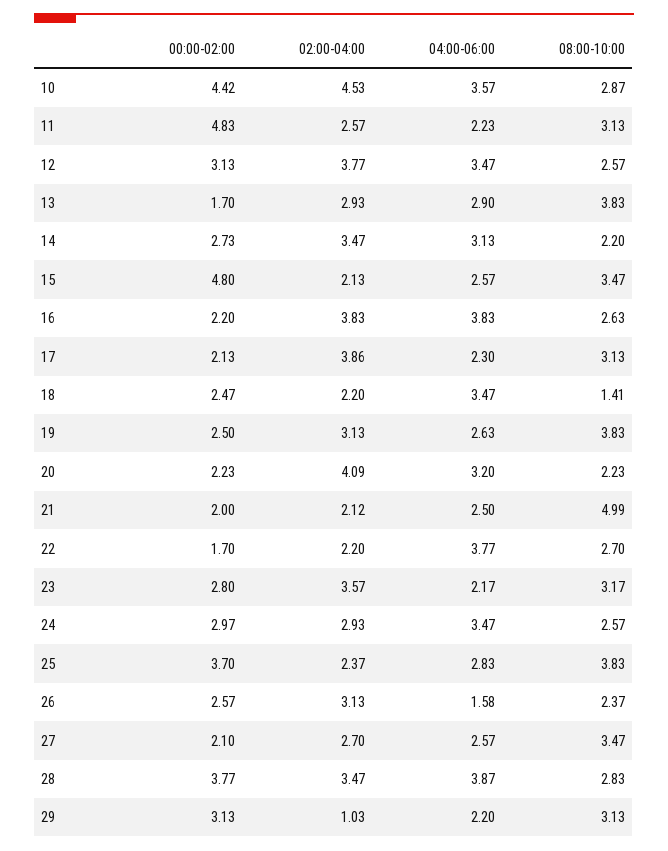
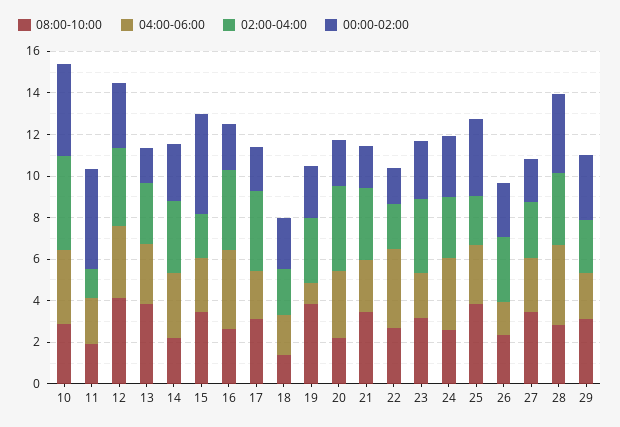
02:00-04:00, 11: 2.57 -> 1.5
08:00-10:00, 11: 3.13 -> 2
08:00-10:00, 12: 2.57 -> 4
04:00-06:00, 18: 3.47 -> 2
04:00-06:00, 19: 2.63 -> 1
02:00-04:00, 21: 2.12 -> 3.5
08:00-10:00, 21: 4.99 -> 3.5
02:00-04:00, 29: 1.03 -> 2.5

